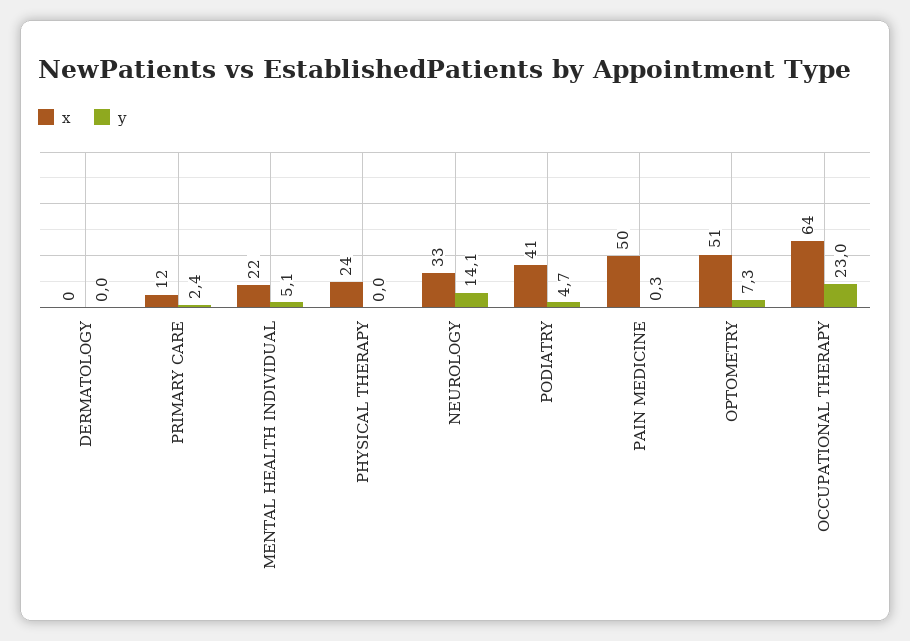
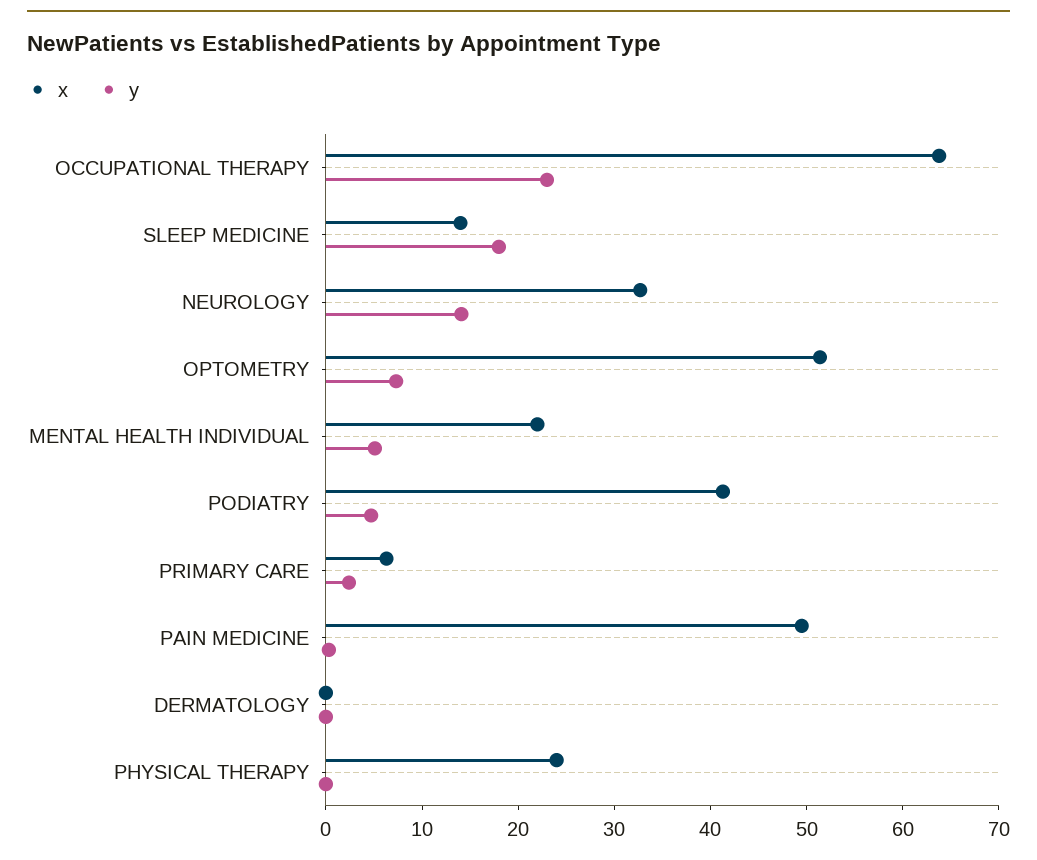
x, PRIMARY CARE: 12 -> 6
x, SLEEP MEDICINE: none -> 14
y, SLEEP MEDICINE: none -> 18

